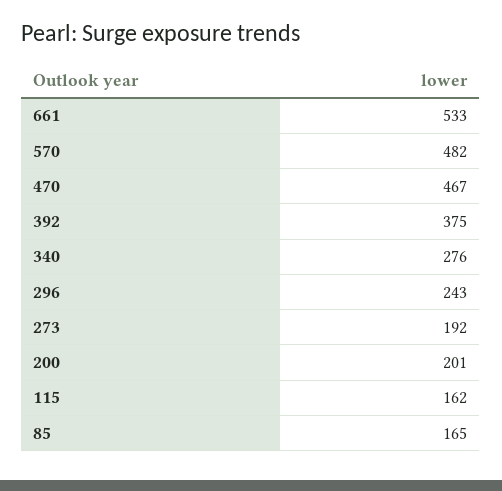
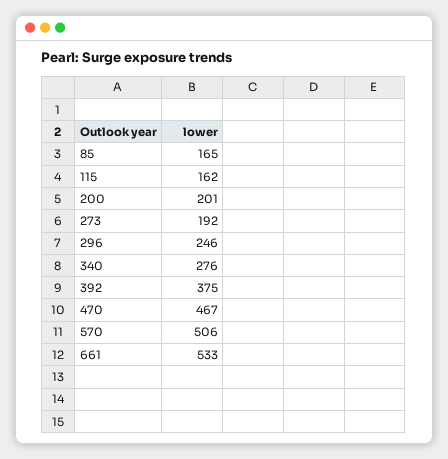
570: 482 -> 506
296: 243 -> 246

